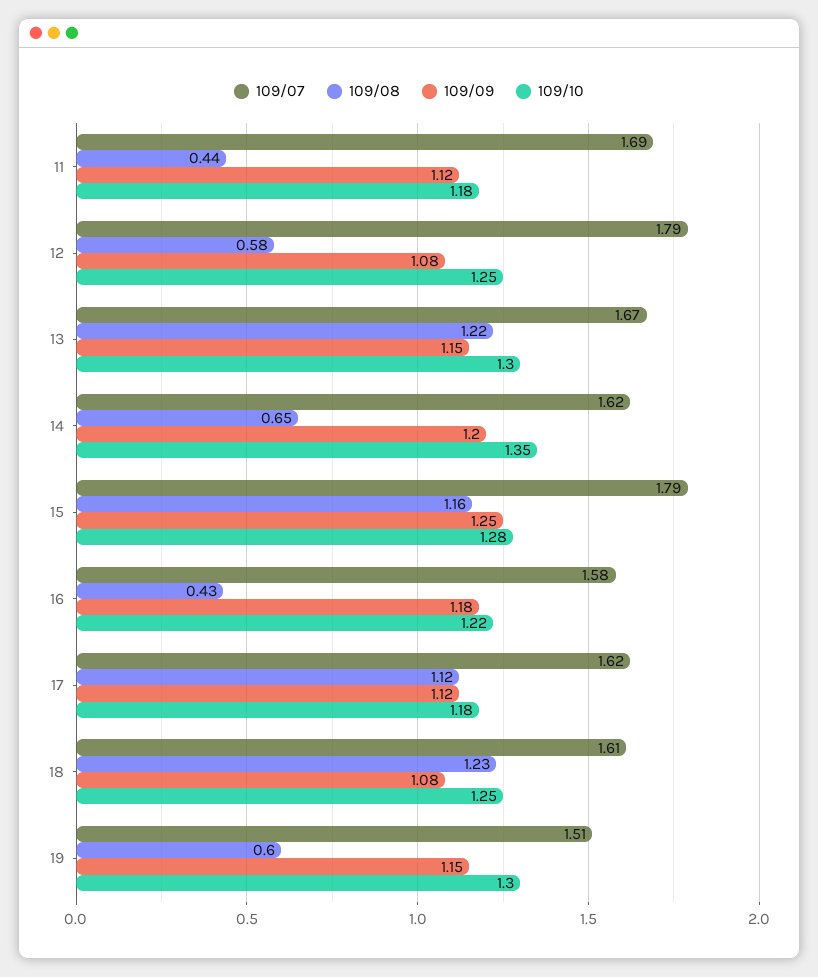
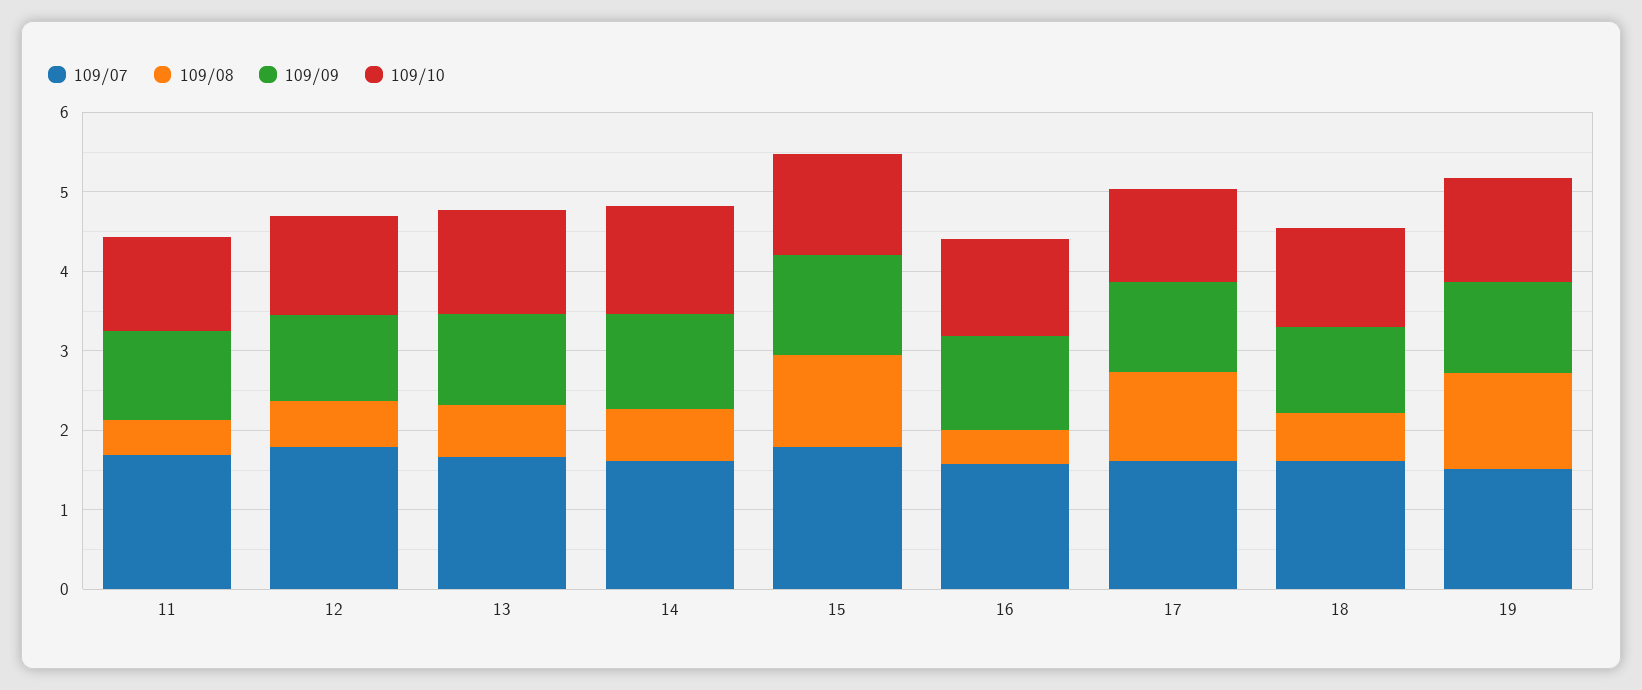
109/08, 13: 1.22 -> 0.6
109/08, 18: 1.23 -> 0.6
109/08, 19: 0.6 -> 1.2

